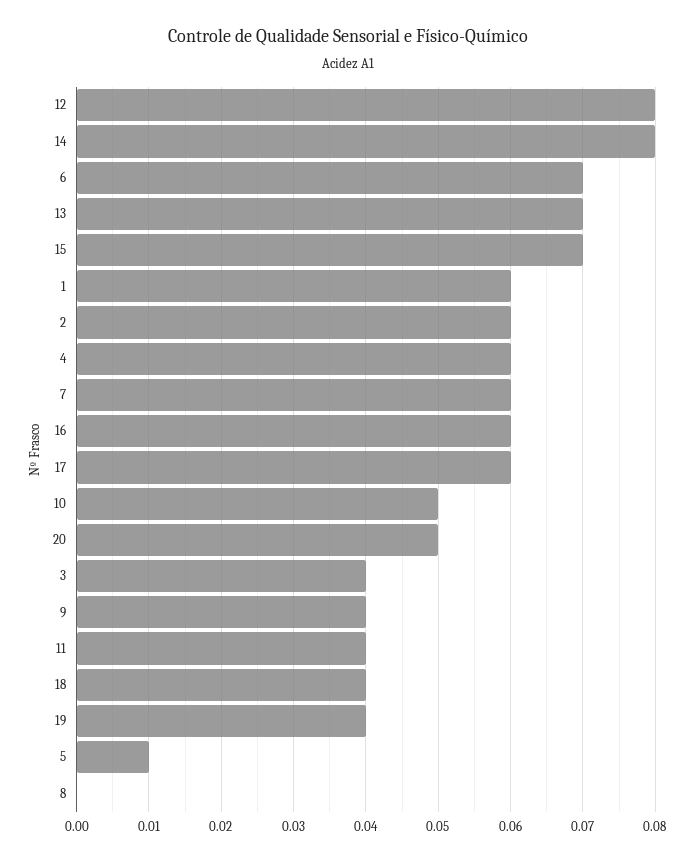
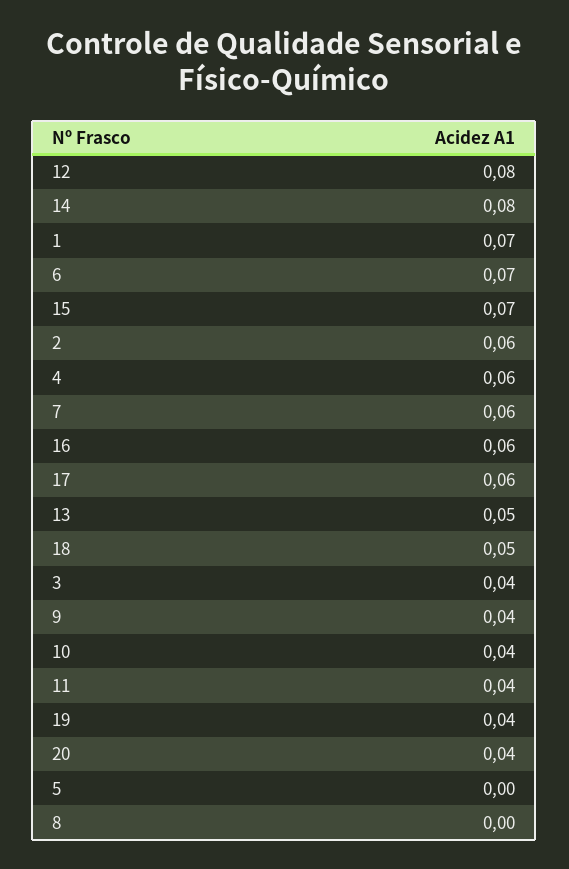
13: 0.07 -> 0.05
1: 0.06 -> 0.07
10: 0.05 -> 0.04
20: 0.05 -> 0.04
18: 0.04 -> 0.05
5: 0.01 -> 0

